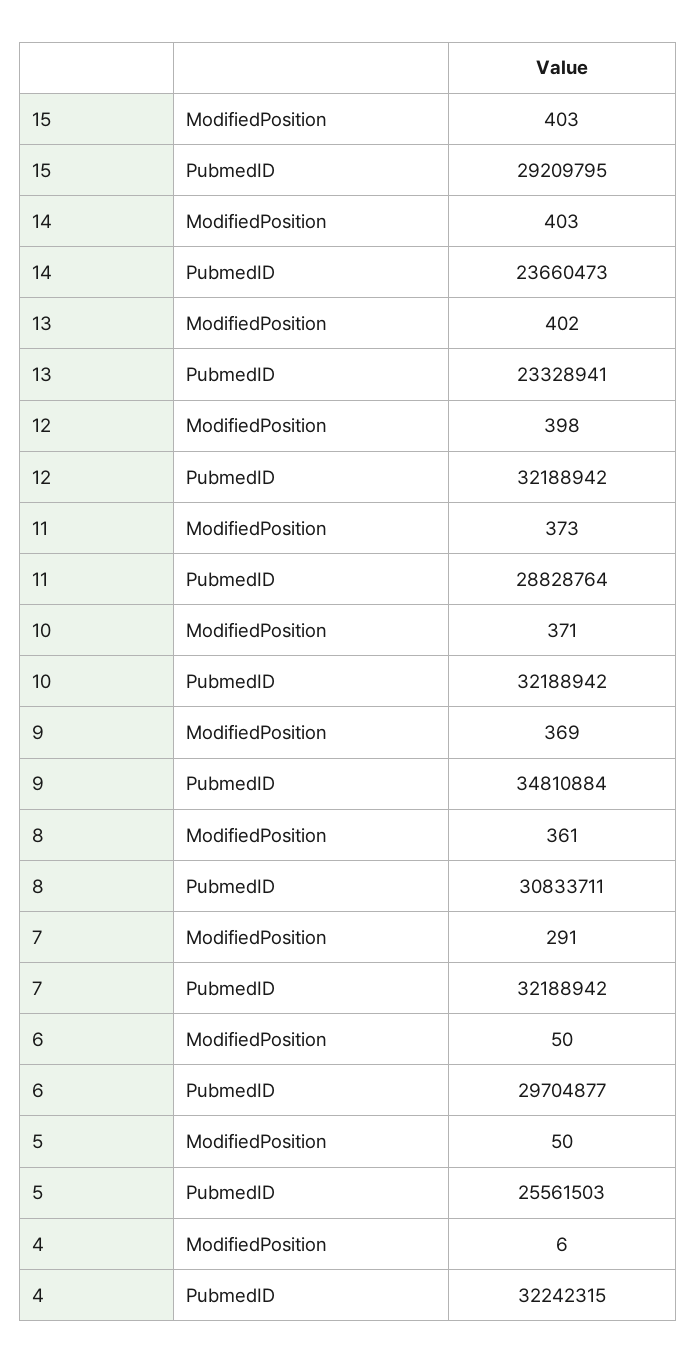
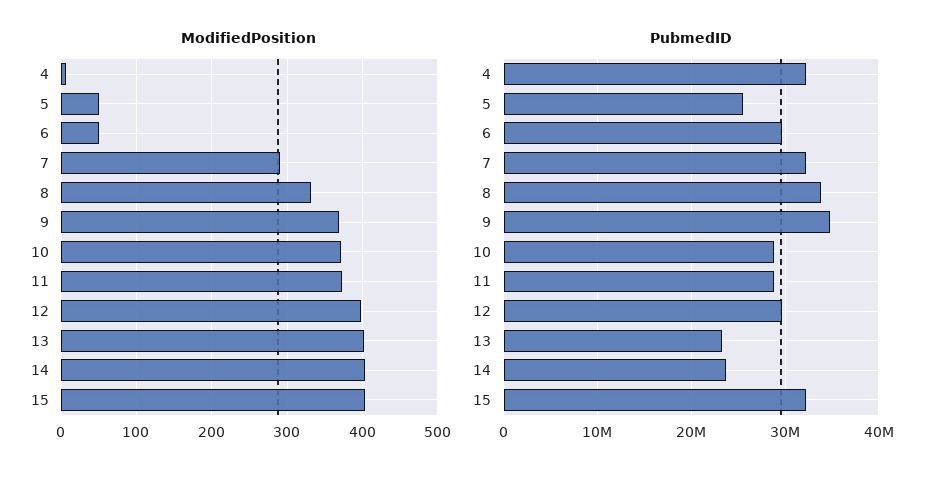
PubmedID, 15: 29209795 -> 32000000
PubmedID, 12: 32188942 -> 30000000
PubmedID, 10: 32188942 -> 29000000
ModifiedPosition, 8: 361 -> 330
PubmedID, 8: 30833711 -> 34000000

